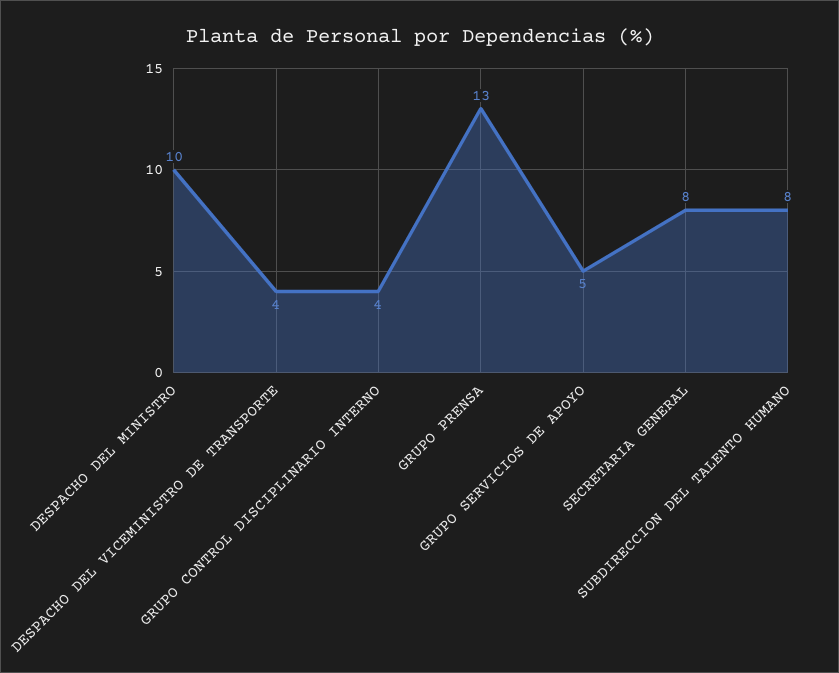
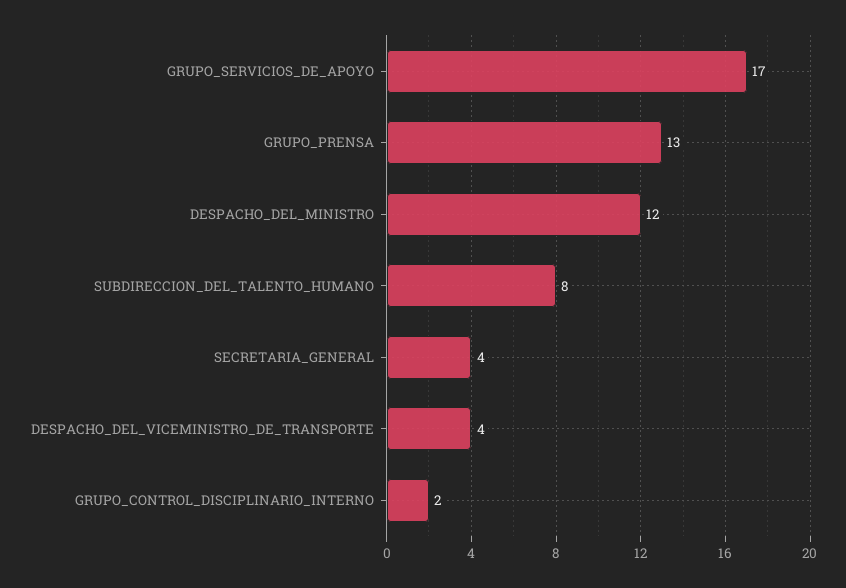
DESPACHO DEL MINISTRO: 10 -> 12
GRUPO CONTROL DISCIPLINARIO INTERNO: 4 -> 2
GRUPO SERVICIOS DE APOYO: 5 -> 17
SECRETARIA GENERAL: 8 -> 4

